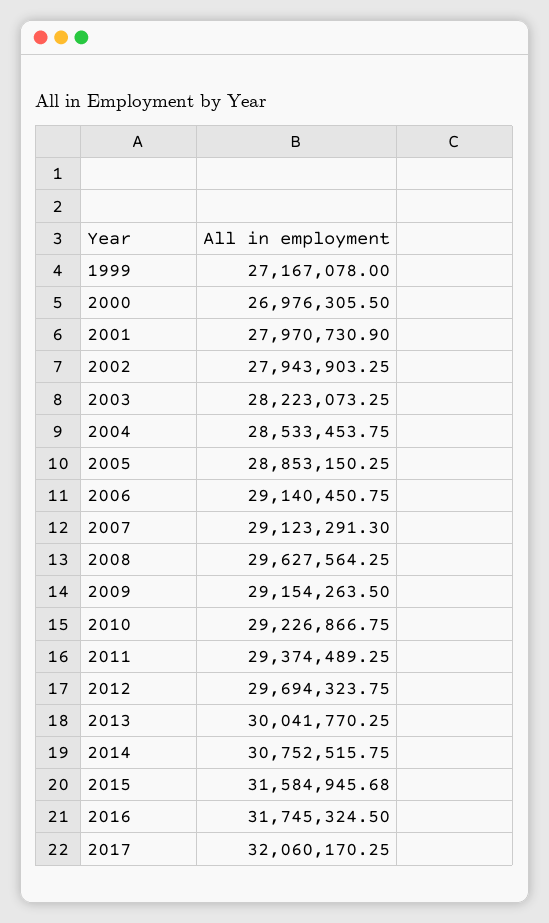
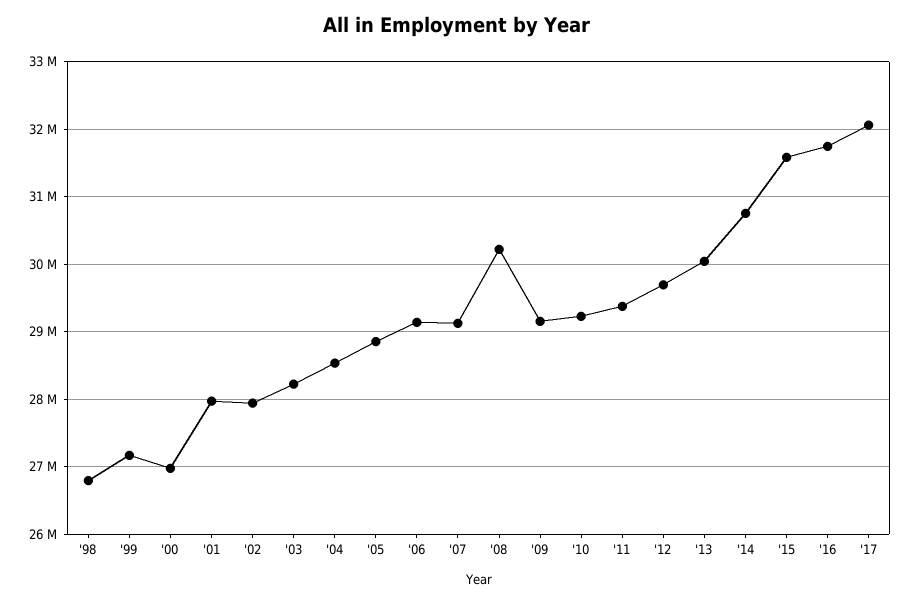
2008: 29627564.25 -> 30200000
'98: none -> 26800000

